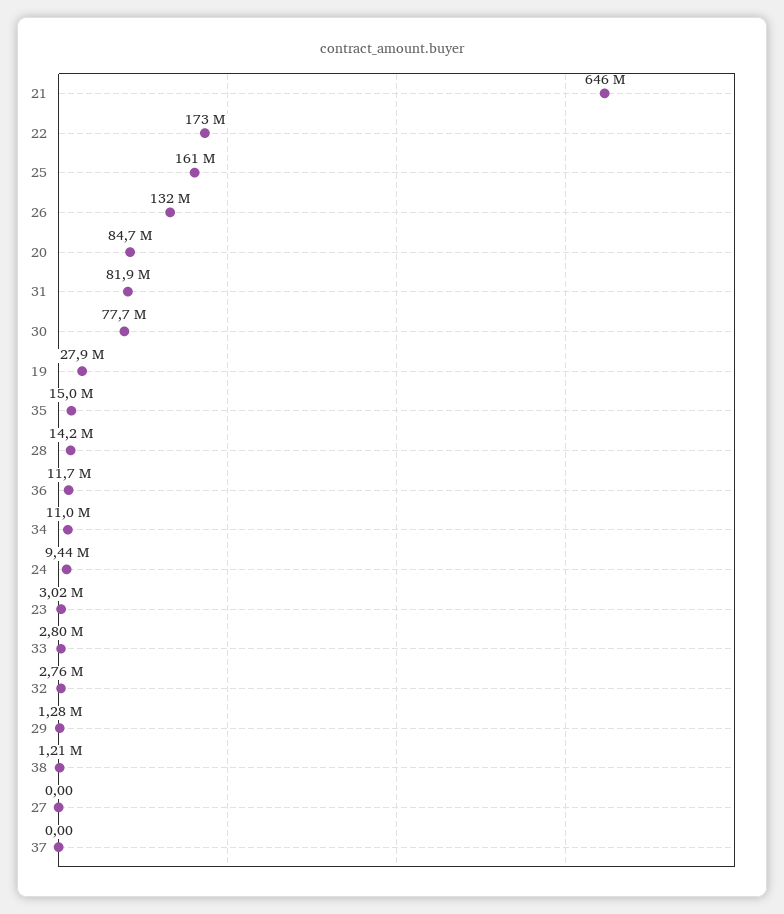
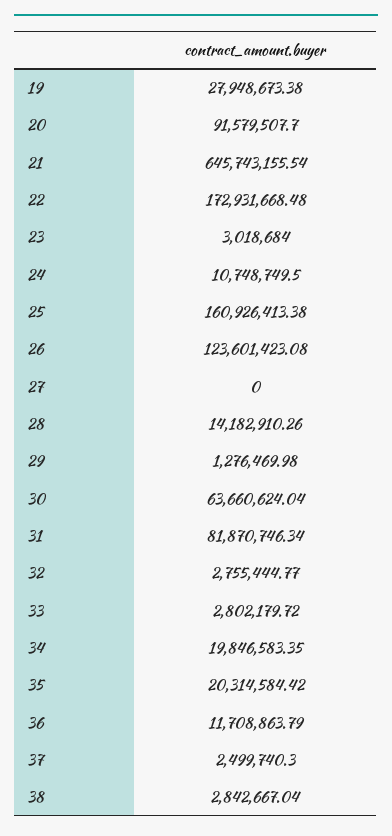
26: 132000000 -> 123601423.08
20: 84700000 -> 91579507.7
30: 77700000 -> 63660624.04
35: 15000000 -> 20314584.42
34: 11000000 -> 19846583.35
24: 9440000 -> 10748749.5
38: 1210000 -> 2842667.04
37: 0 -> 2499740.3

